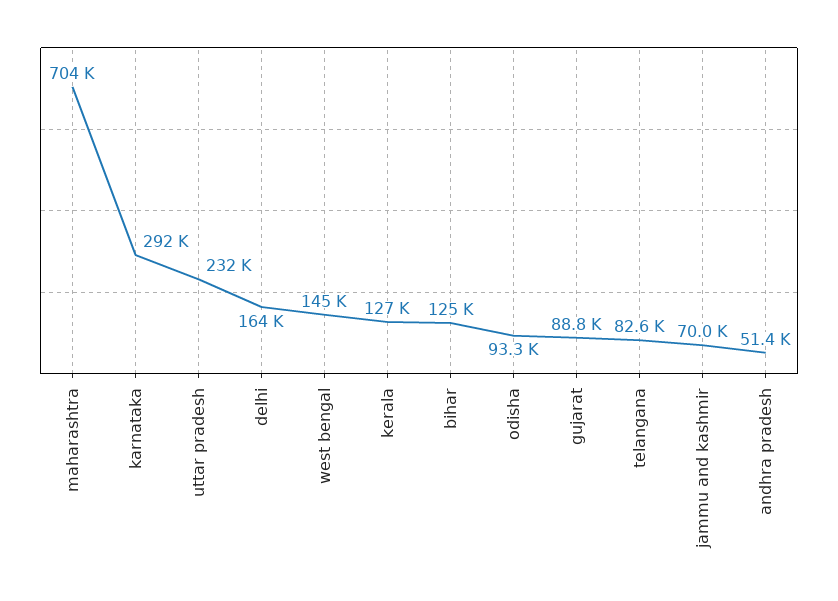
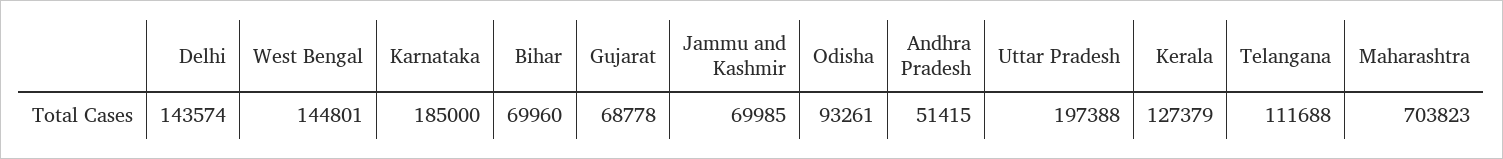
karnataka: 292000 -> 185000
uttar pradesh: 232000 -> 197388
delhi: 164000 -> 143574
bihar: 125000 -> 69960
gujarat: 88800 -> 68778
telangana: 82600 -> 111688

